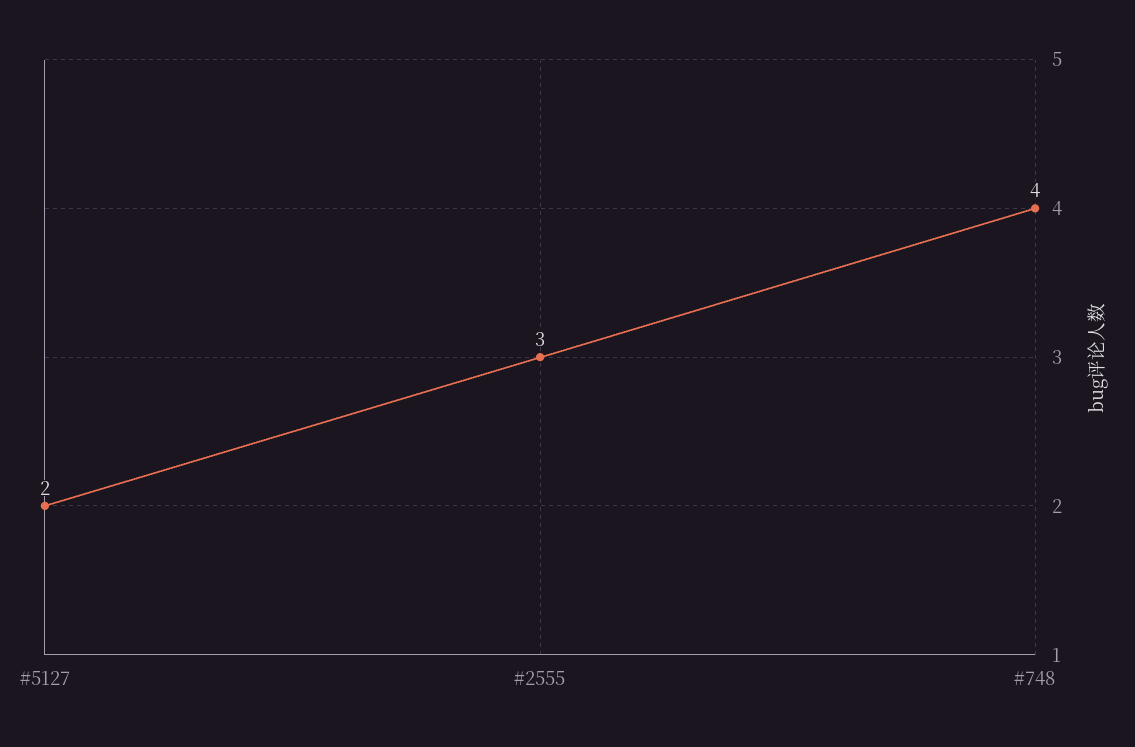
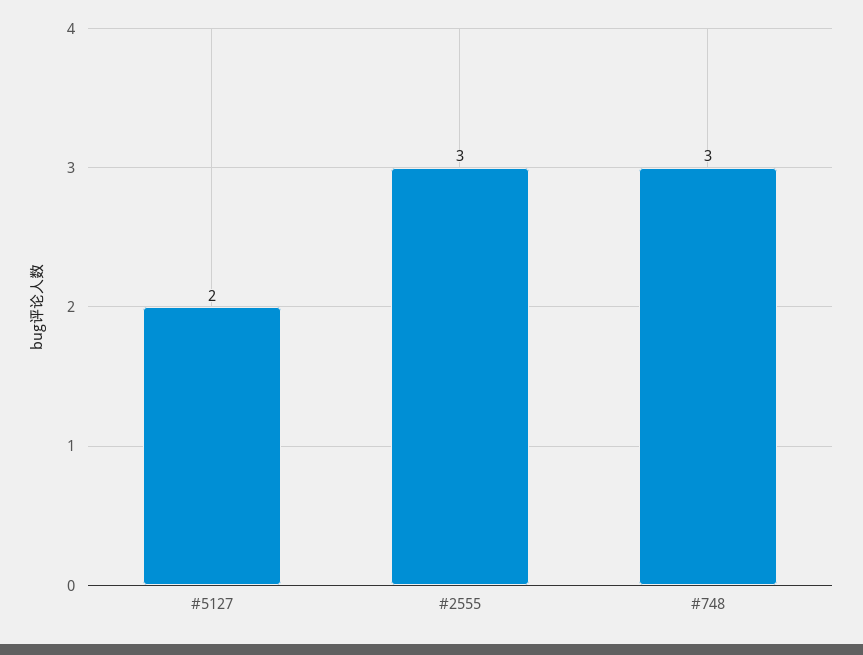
#748: 4 -> 3

